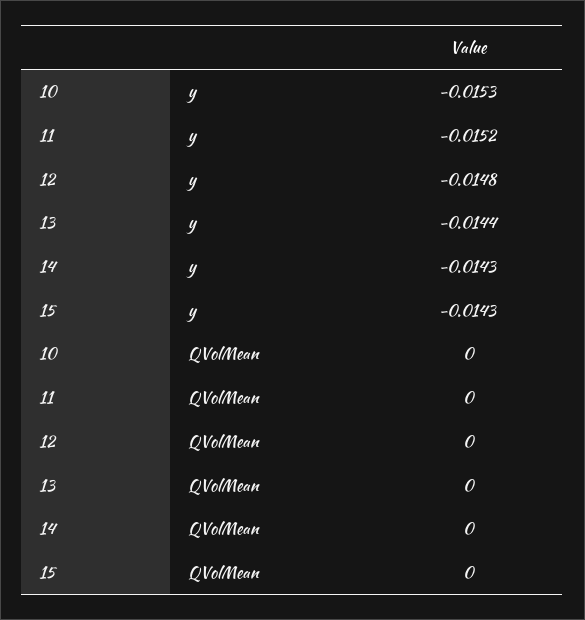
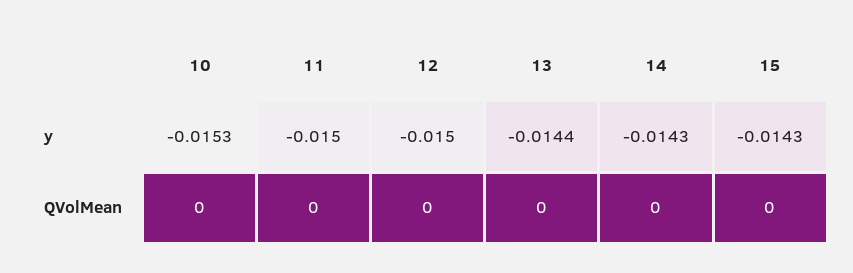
11, y: -0.0152 -> -0.015
12, y: -0.0148 -> -0.015

